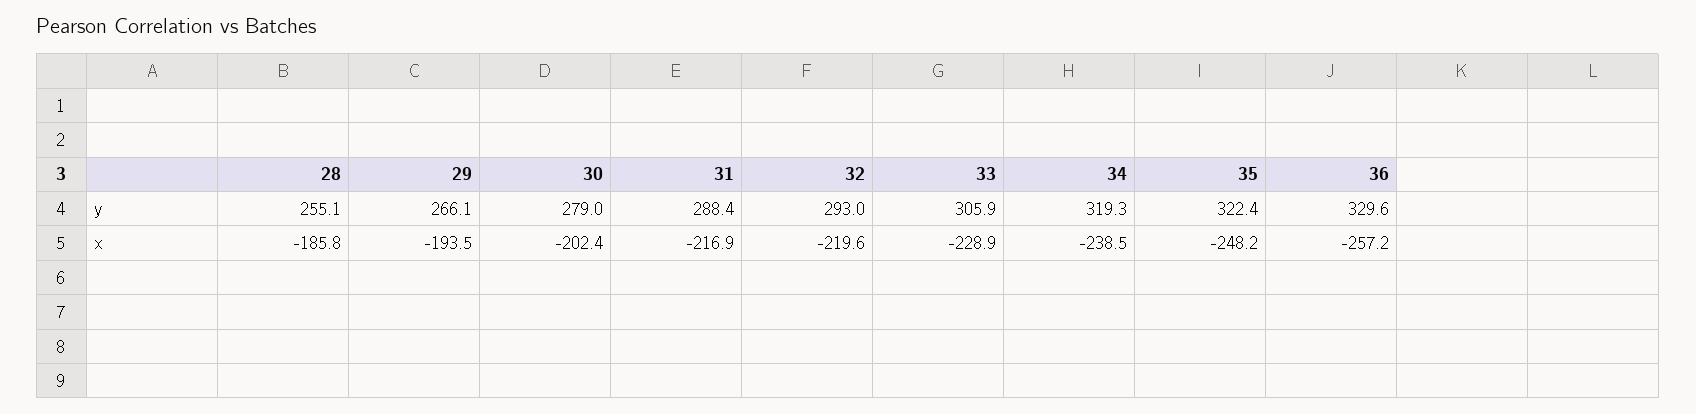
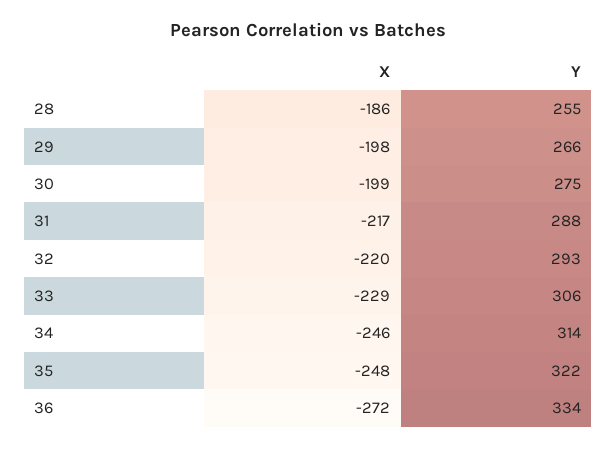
30, y: 279 -> 275
34, y: 319.3 -> 314
36, y: 329.6 -> 334
29, x: -193.5 -> -198
30, x: -202.4 -> -199
34, x: -238.5 -> -246
36, x: -257.2 -> -272

